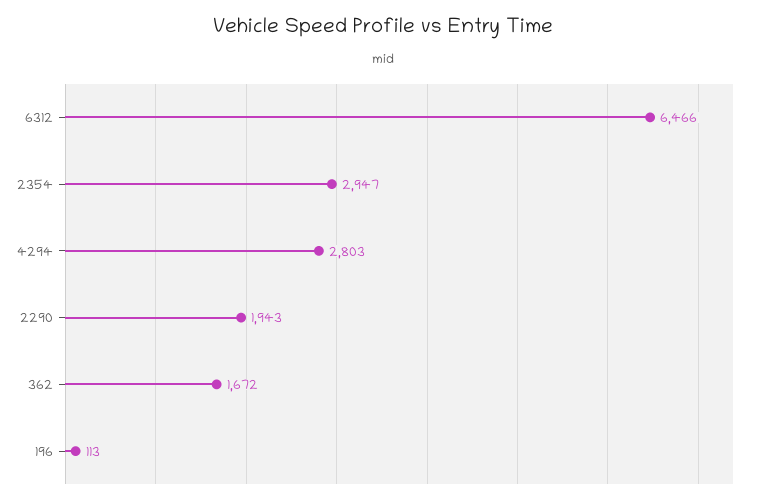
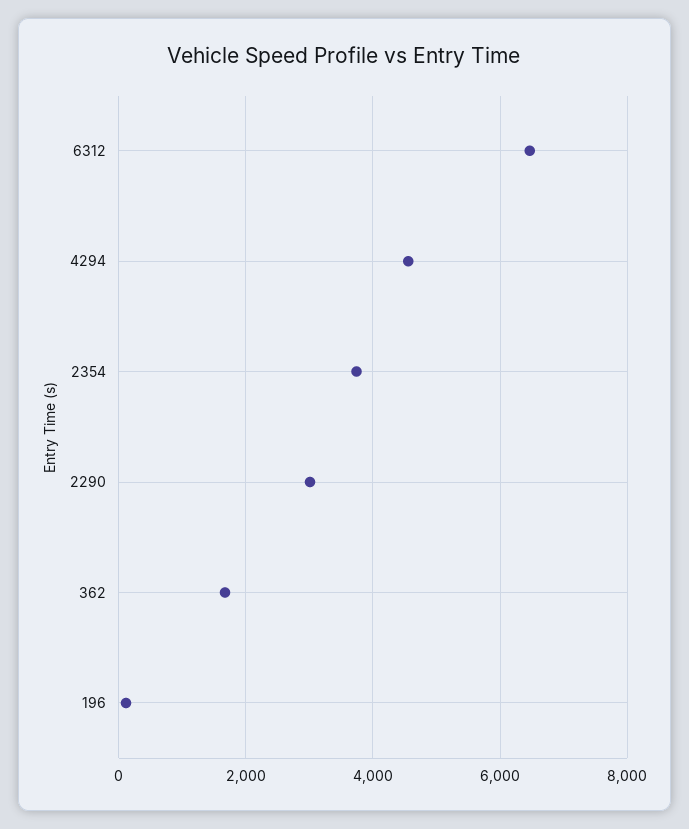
2354: 2947 -> 3800
4294: 2803 -> 4600
2290: 1943 -> 3000

